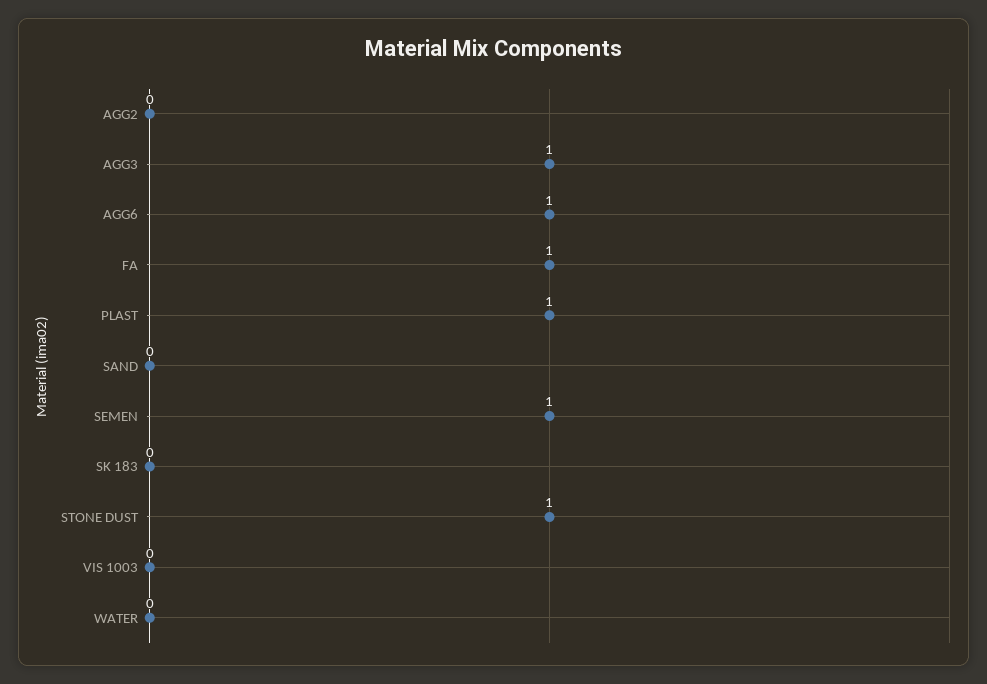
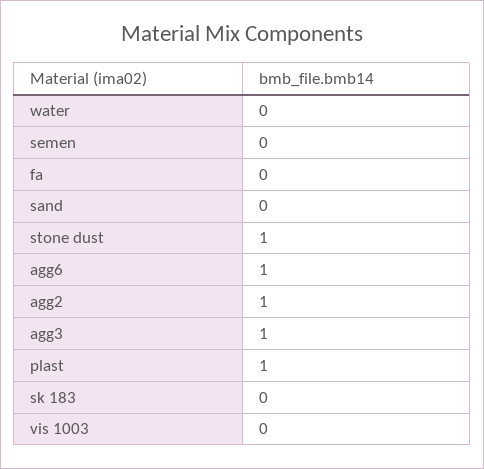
AGG2: 0 -> 1
FA: 1 -> 0
SEMEN: 1 -> 0

